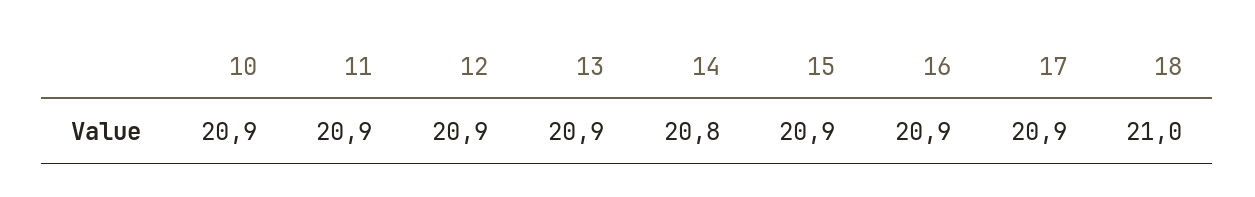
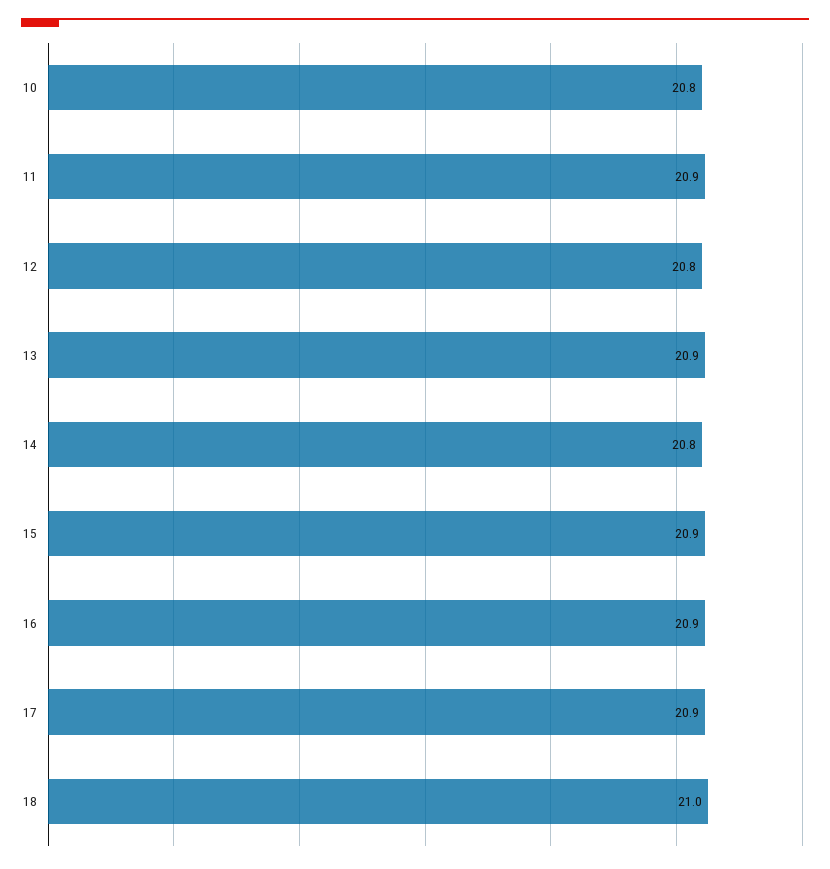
10: 20.9 -> 20.8
12: 20.9 -> 20.8

